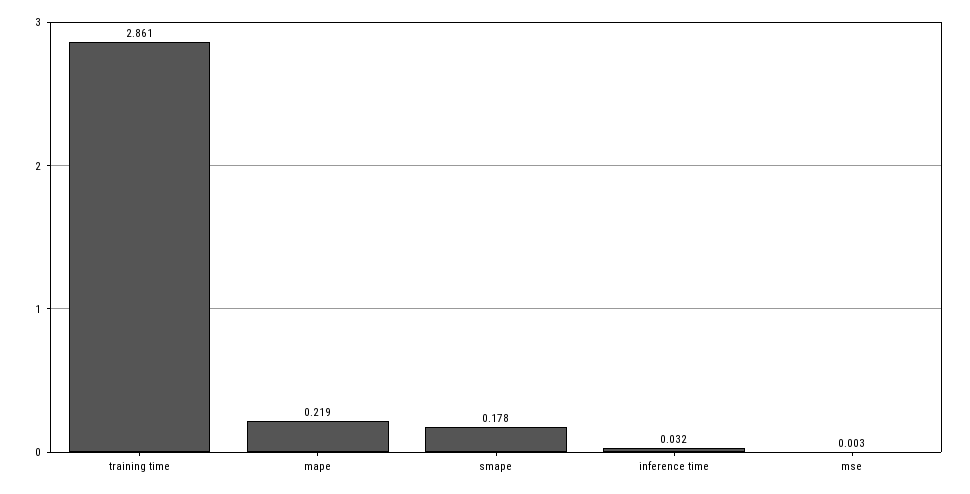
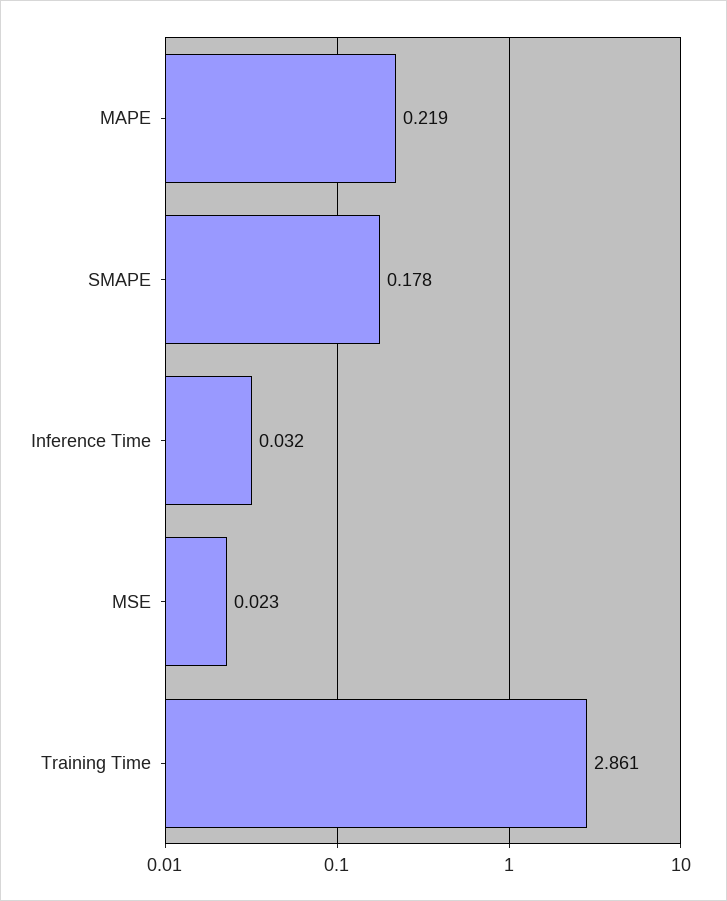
mse: 0.003 -> 0.023

